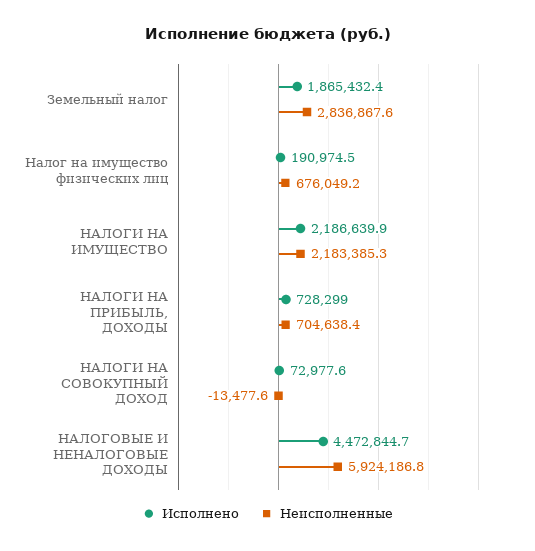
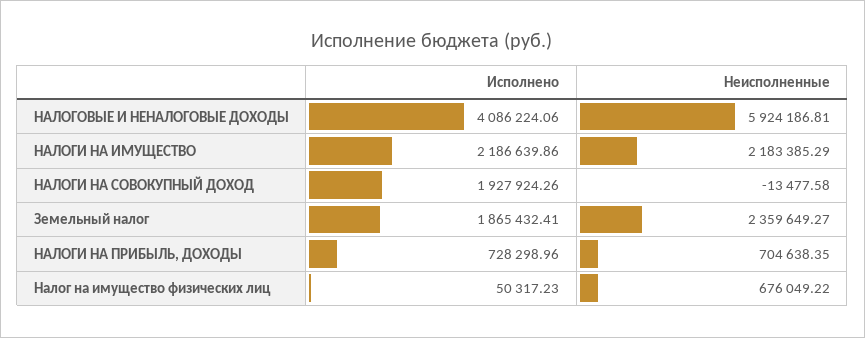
Неисполненные, Земельный налог: 2836867.6 -> 2359649.27
Исполнено, Налог на имущество физических лиц: 190974.5 -> 50317.23
Исполнено, НАЛОГИ НА СОВОКУПНЫЙ ДОХОД: 72977.6 -> 1927924.26
Исполнено, НАЛОГОВЫЕ И НЕНАЛОГОВЫЕ ДОХОДЫ: 4472844.7 -> 4086224.06

